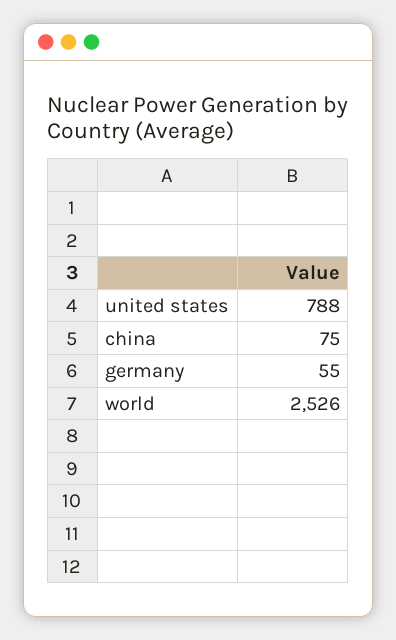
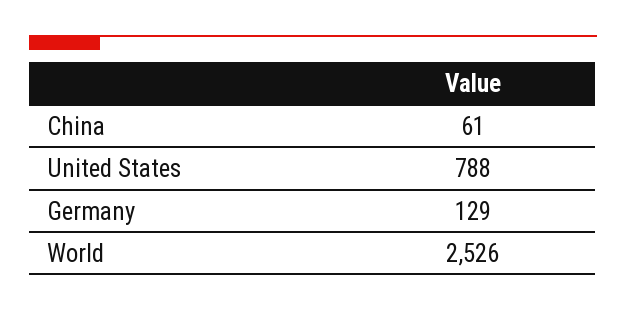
china: 75 -> 61
germany: 55 -> 129

